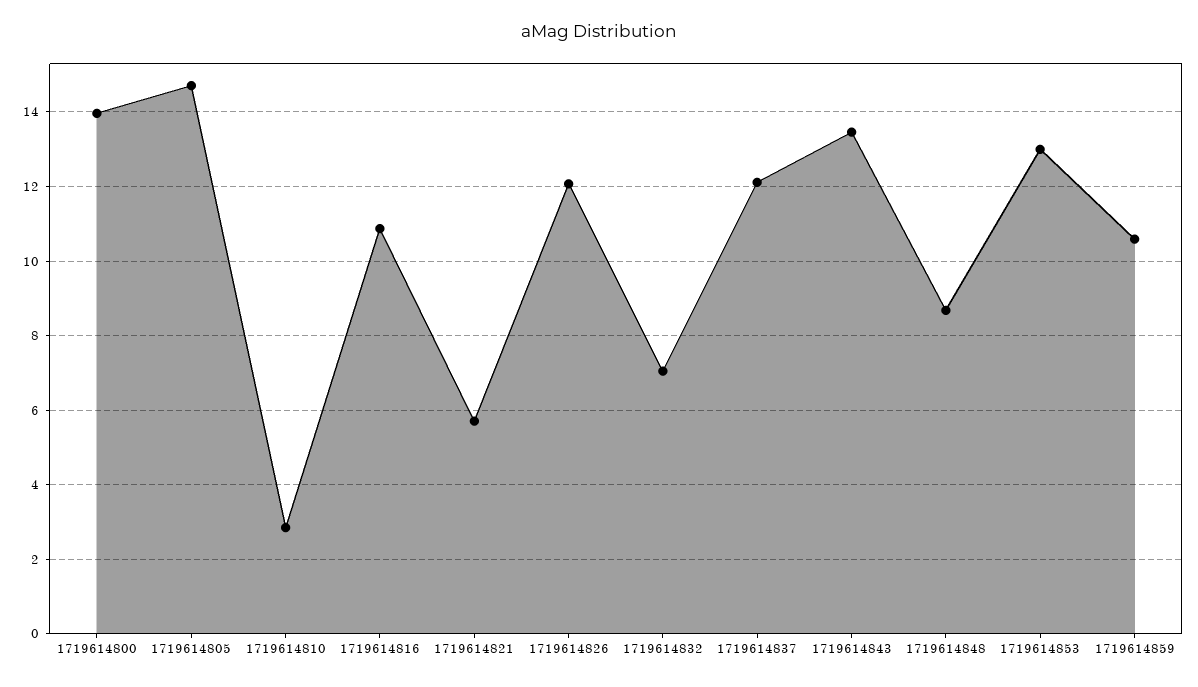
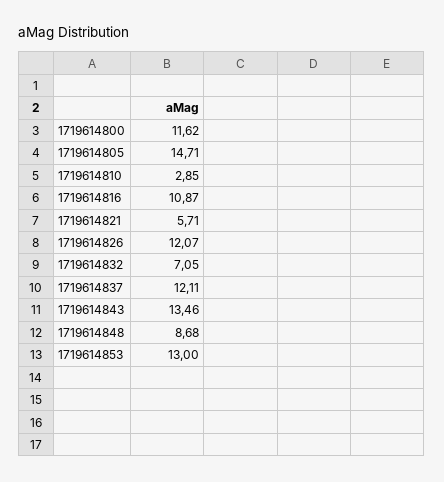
1719614800: 14 -> 11.62
1719614859: 10.6 -> none

